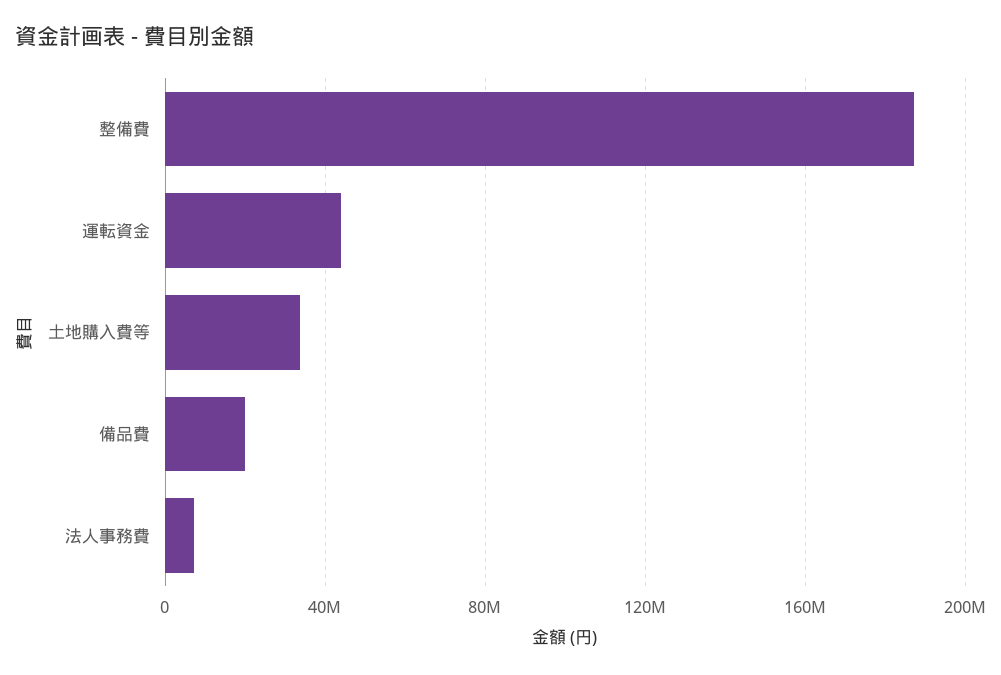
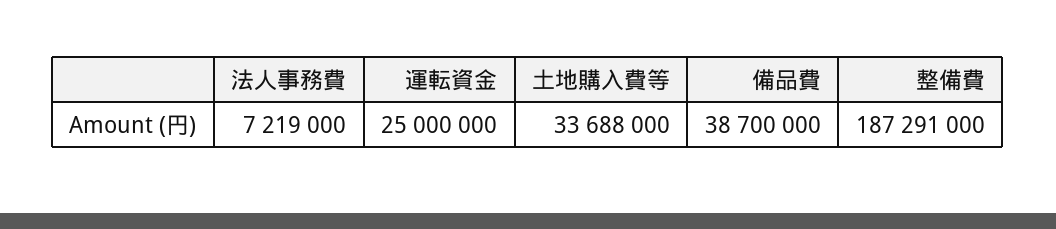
運転資金: 45000000 -> 25000000
備品費: 20000000 -> 38700000

